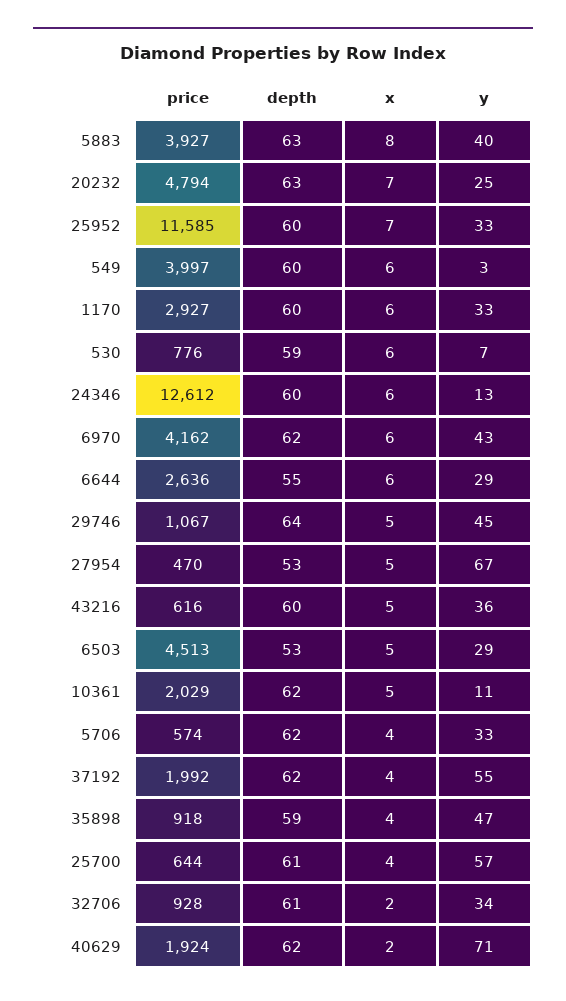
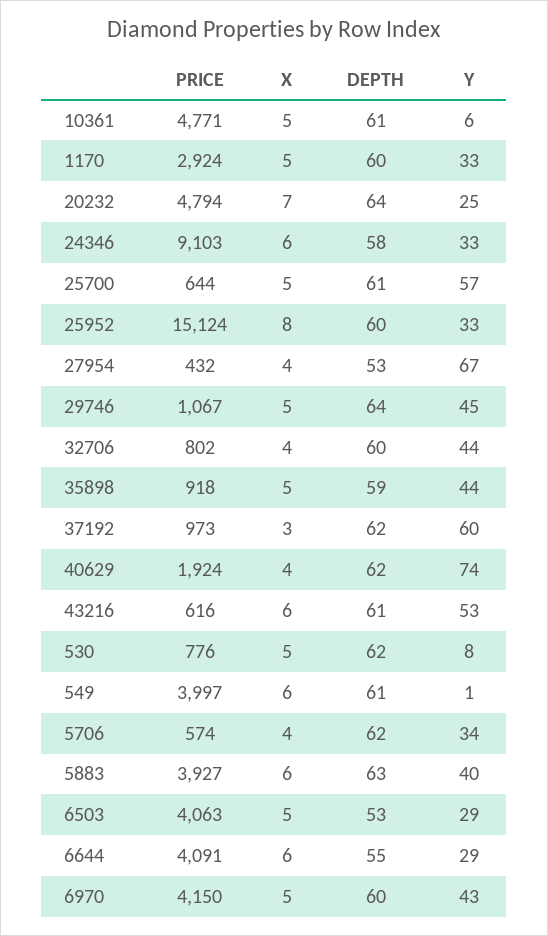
x, 5883: 8 -> 6
depth, 20232: 63 -> 64
price, 25952: 11585 -> 15124
x, 25952: 7 -> 8
depth, 549: 60 -> 61
y, 549: 3 -> 1
price, 1170: 2927 -> 2924
x, 1170: 6 -> 5
depth, 530: 59 -> 62
x, 530: 6 -> 5
y, 530: 7 -> 8
price, 24346: 12612 -> 9103
depth, 24346: 60 -> 58
y, 24346: 13 -> 33
price, 6970: 4162 -> 4150
depth, 6970: 62 -> 60
x, 6970: 6 -> 5
price, 6644: 2636 -> 4091
price, 27954: 470 -> 432
x, 27954: 5 -> 4
depth, 43216: 60 -> 61
x, 43216: 5 -> 6
y, 43216: 36 -> 53
price, 6503: 4513 -> 4063
price, 10361: 2029 -> 4771
depth, 10361: 62 -> 61
y, 10361: 11 -> 6
y, 5706: 33 -> 34
price, 37192: 1992 -> 973
x, 37192: 4 -> 3
y, 37192: 55 -> 60
x, 35898: 4 -> 5
y, 35898: 47 -> 44
x, 25700: 4 -> 5
price, 32706: 928 -> 802
depth, 32706: 61 -> 60
x, 32706: 2 -> 4
y, 32706: 34 -> 44
x, 40629: 2 -> 4
y, 40629: 71 -> 74

